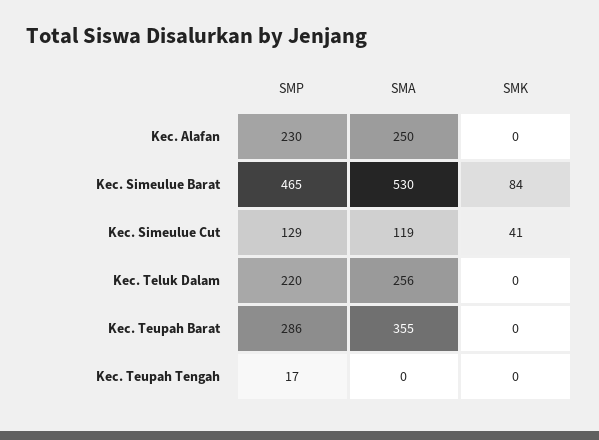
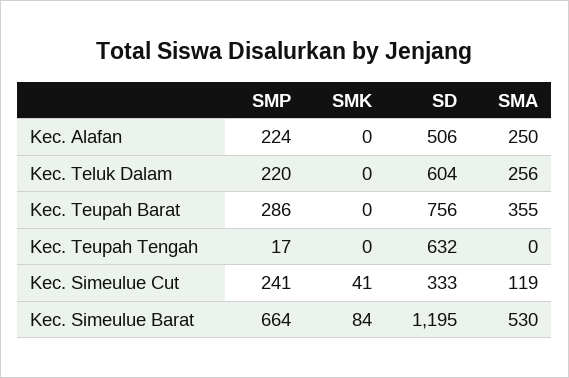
SMP, Kec. Alafan: 230 -> 224
SMP, Kec. Simeulue Barat: 465 -> 664
SMP, Kec. Simeulue Cut: 129 -> 241
SD, Kec. Alafan: none -> 506
SD, Kec. Teluk Dalam: none -> 604
SD, Kec. Teupah Barat: none -> 756
SD, Kec. Teupah Tengah: none -> 632
SD, Kec. Simeulue Cut: none -> 333
SD, Kec. Simeulue Barat: none -> 1195

